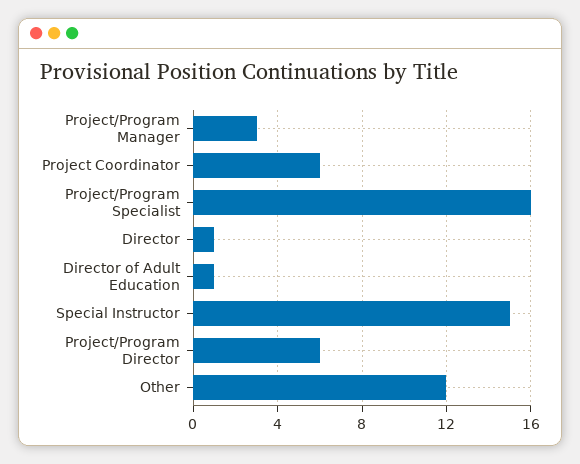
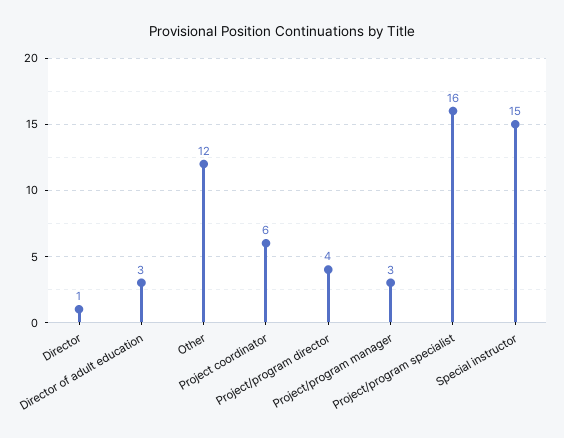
Director of Adult Education: 1 -> 3
Project/Program Director: 6 -> 4

